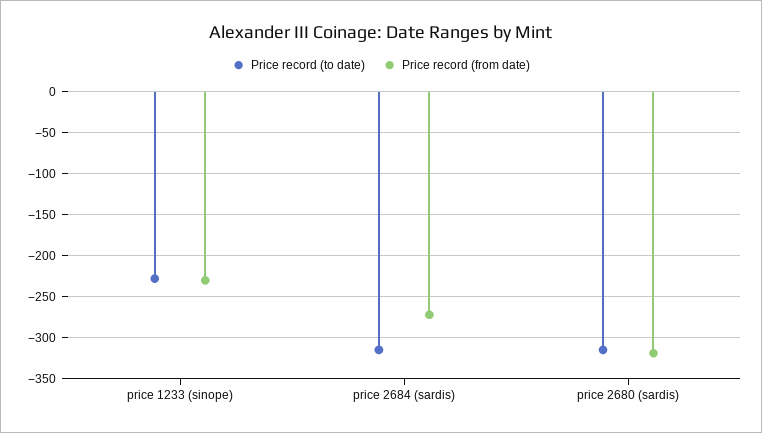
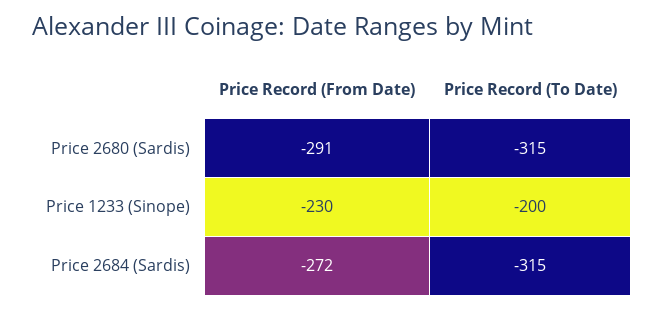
Price record (to date), price 1233 (sinope): -230 -> -200
Price record (from date), price 2680 (sardis): -320 -> -291

